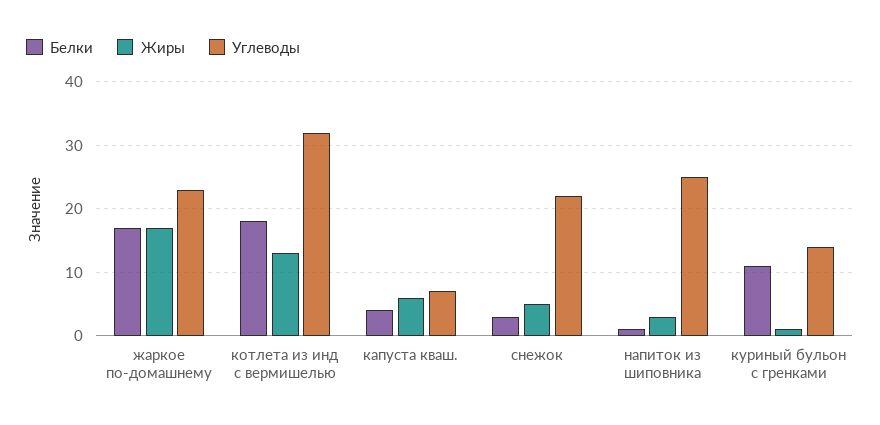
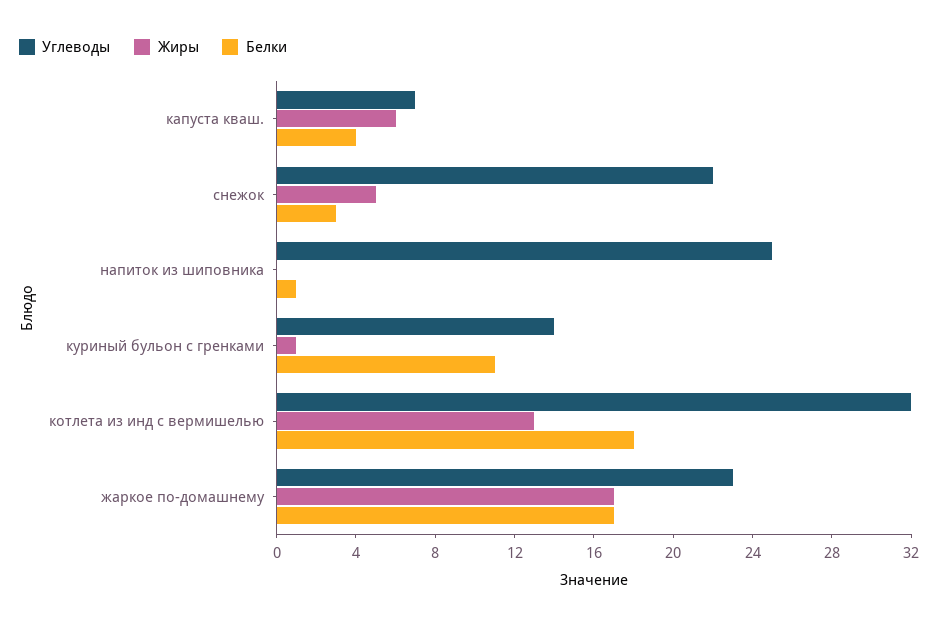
Жиры, напиток из шиповника: 3 -> 0

